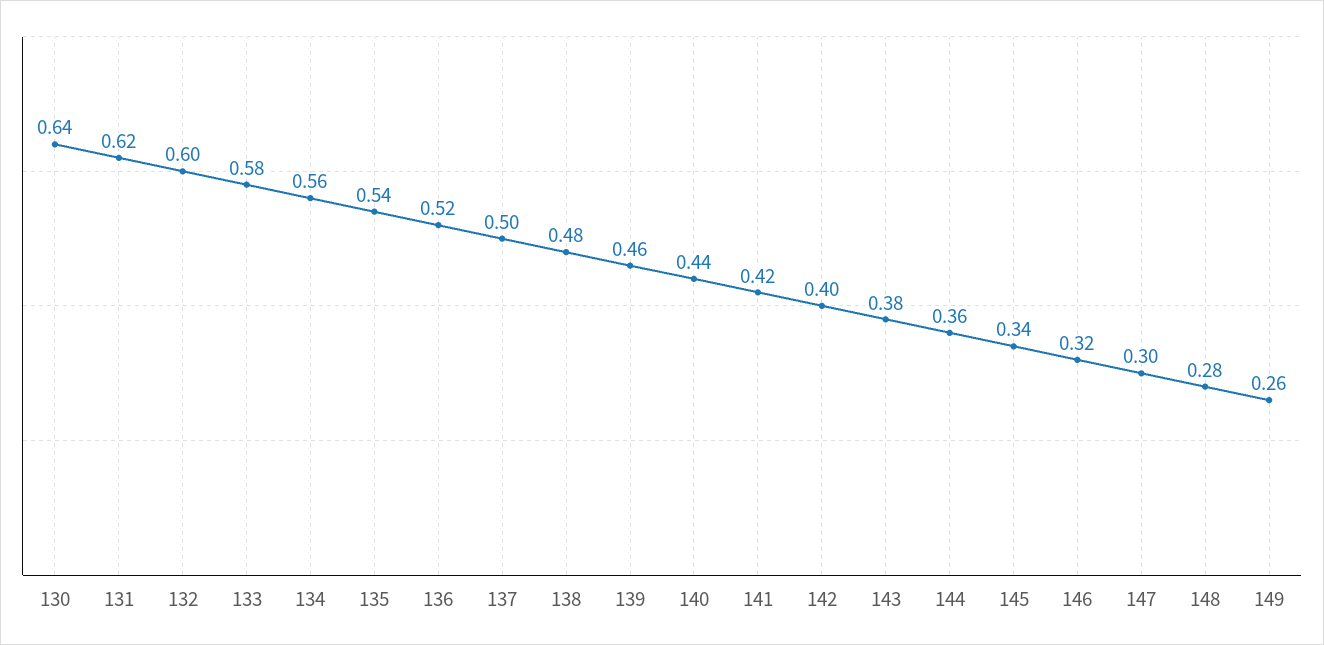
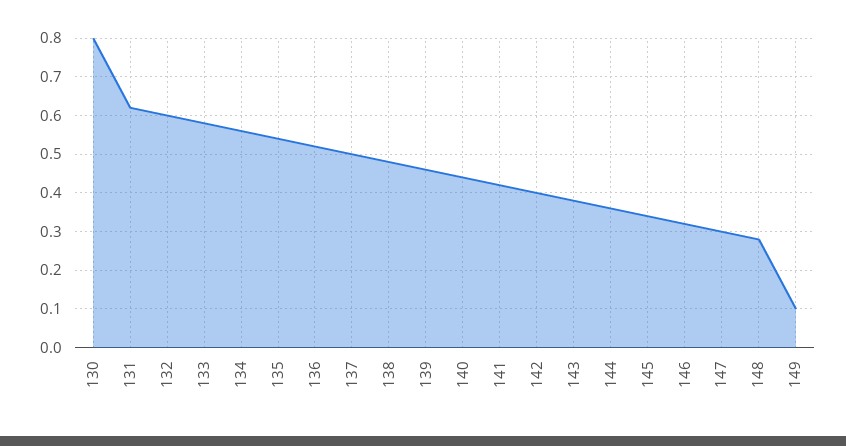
130: 0.64 -> 0.8
149: 0.26 -> 0.1

